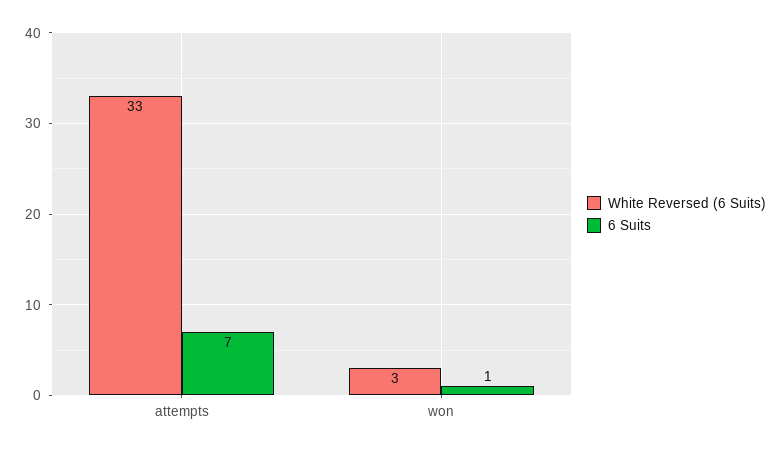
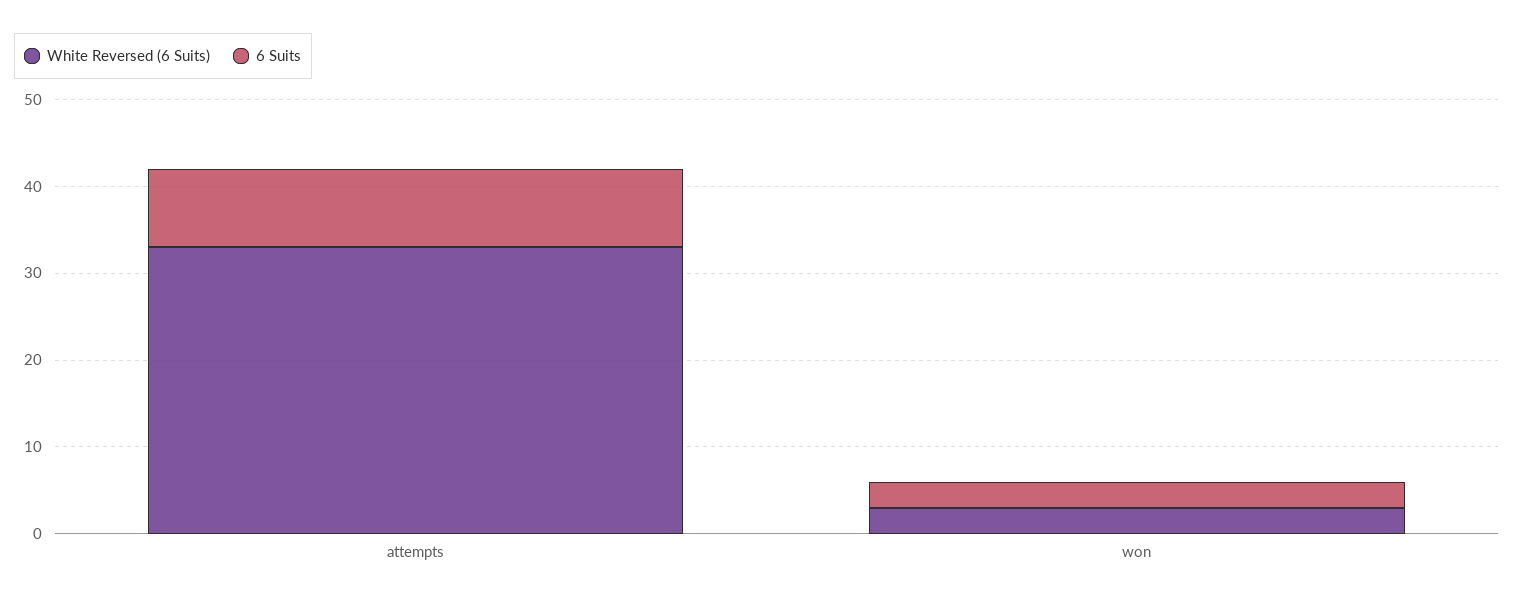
6 Suits, attempts: 7 -> 9
6 Suits, won: 1 -> 3

